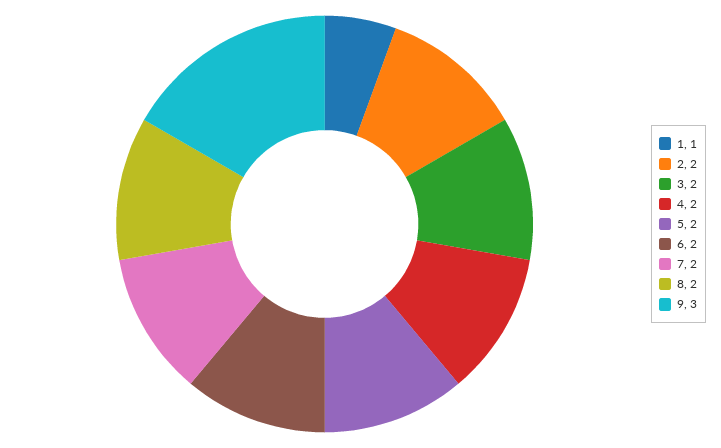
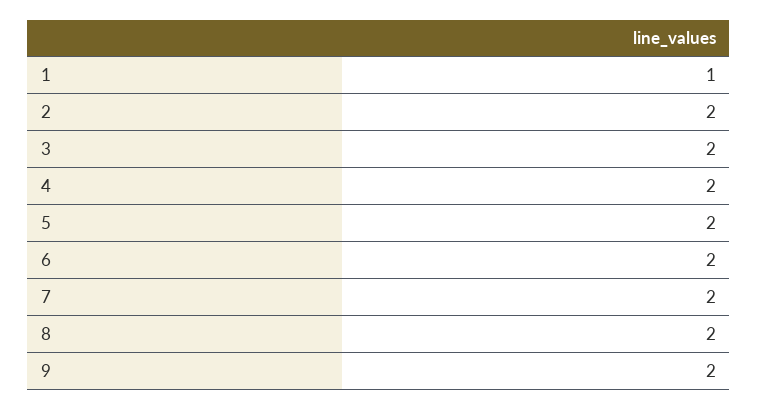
9: 3 -> 2

